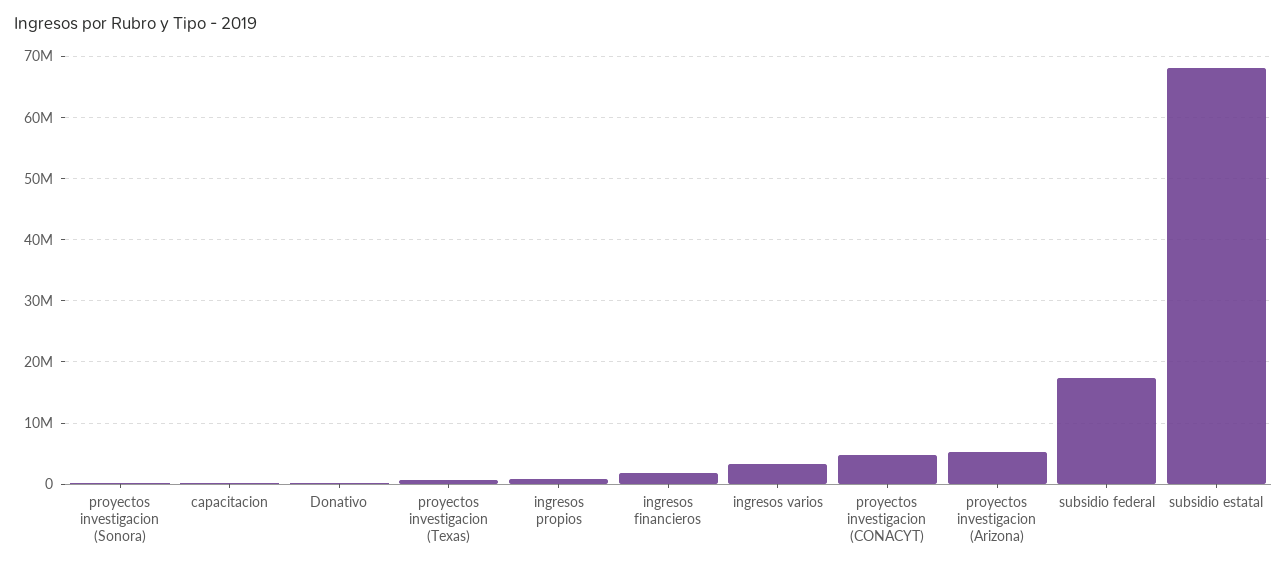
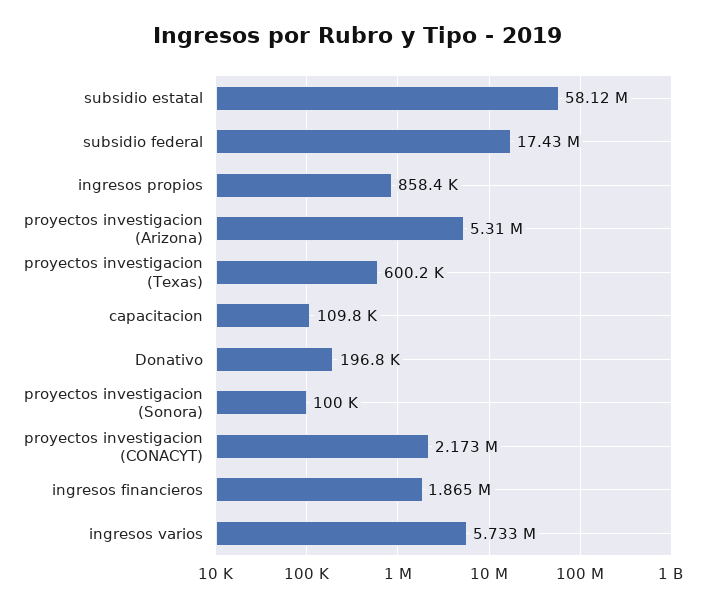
ingresos varios: 3000000 -> 5733000
proyectos investigacion (CONACYT): 5000000 -> 2173000
subsidio estatal: 68000000 -> 58120000

